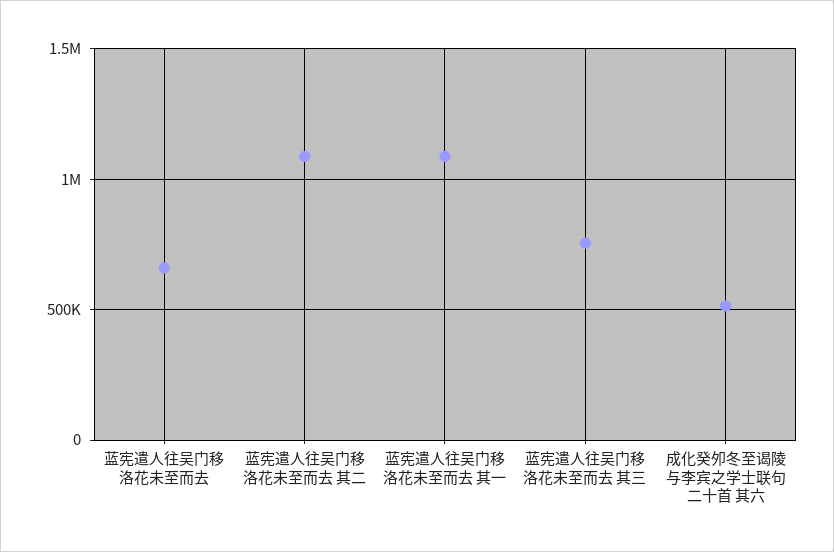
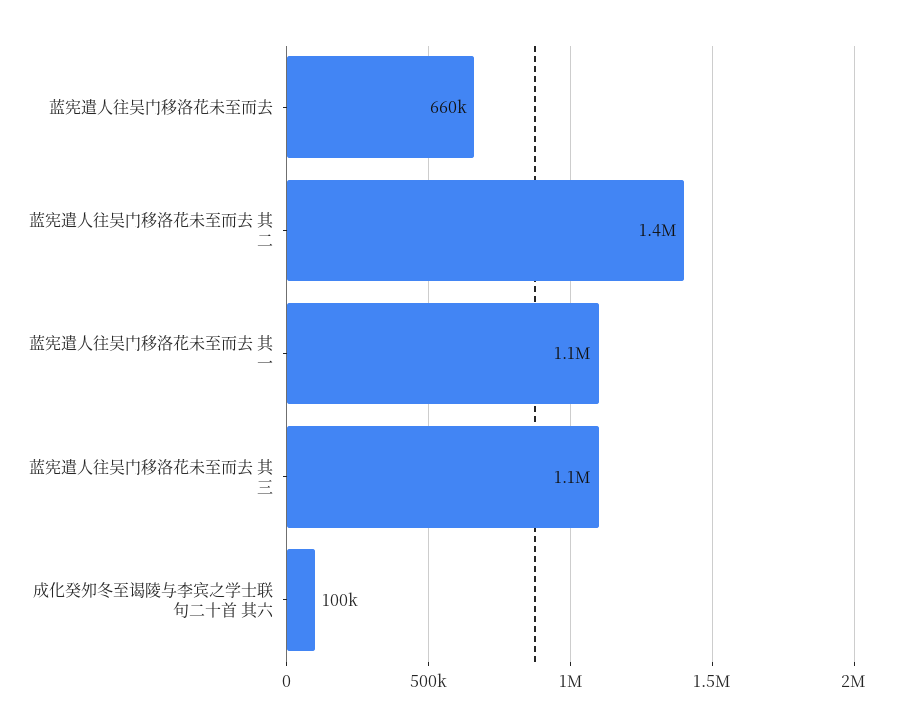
蓝宪遣人往吴门移洛花未至而去 其二: 1100000 -> 1400000
蓝宪遣人往吴门移洛花未至而去 其三: 750000 -> 1100000
成化癸夘冬至谒陵与李宾之学士联句二十首 其六: 500000 -> 100000

